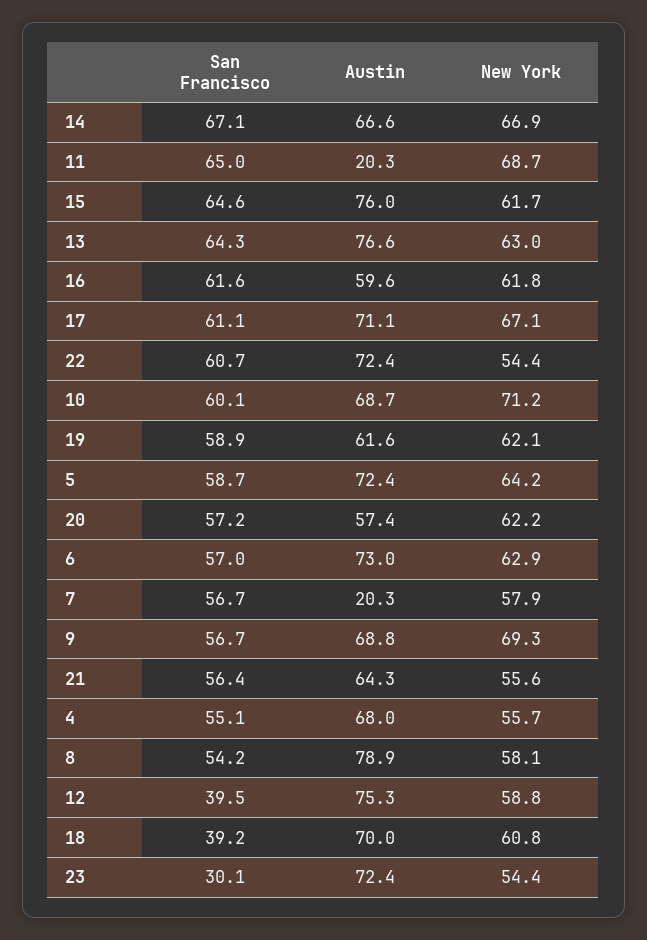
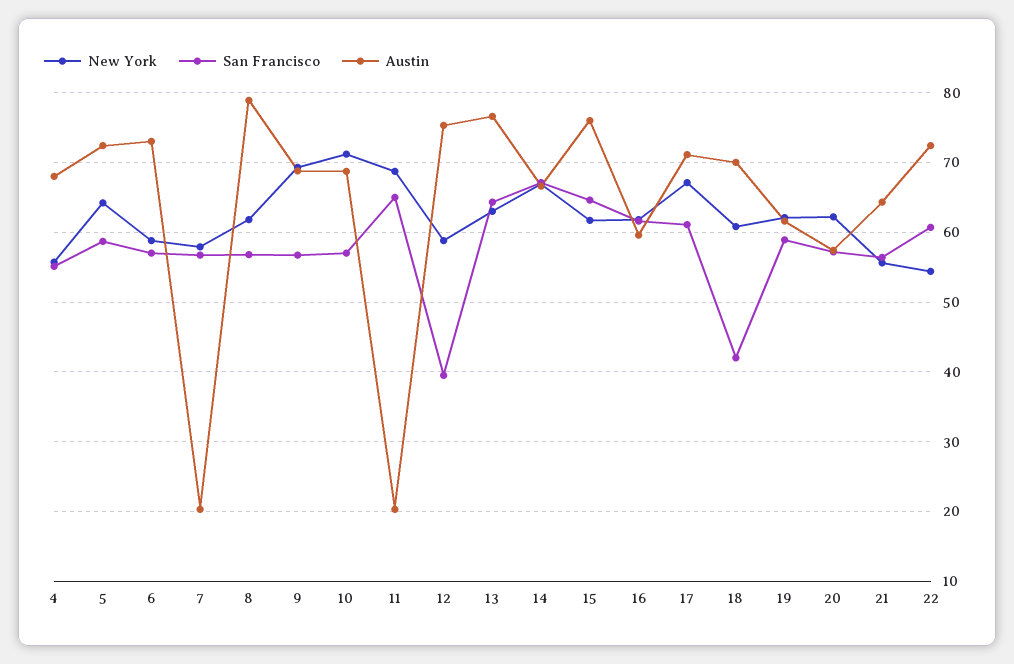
San Francisco, 10: 60.1 -> 57
New York, 6: 62.9 -> 59
San Francisco, 8: 54.2 -> 57
New York, 8: 58.1 -> 62
San Francisco, 18: 39.2 -> 42
San Francisco, 23: 30.1 -> none
Austin, 23: 72.4 -> none
New York, 23: 54.4 -> none

